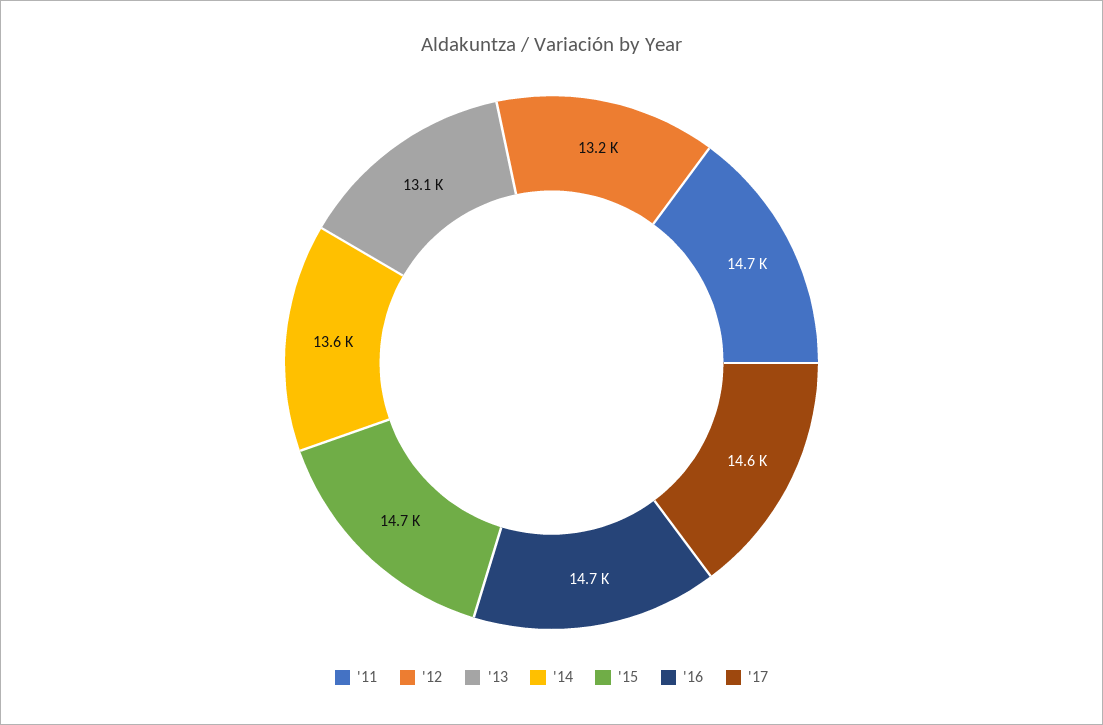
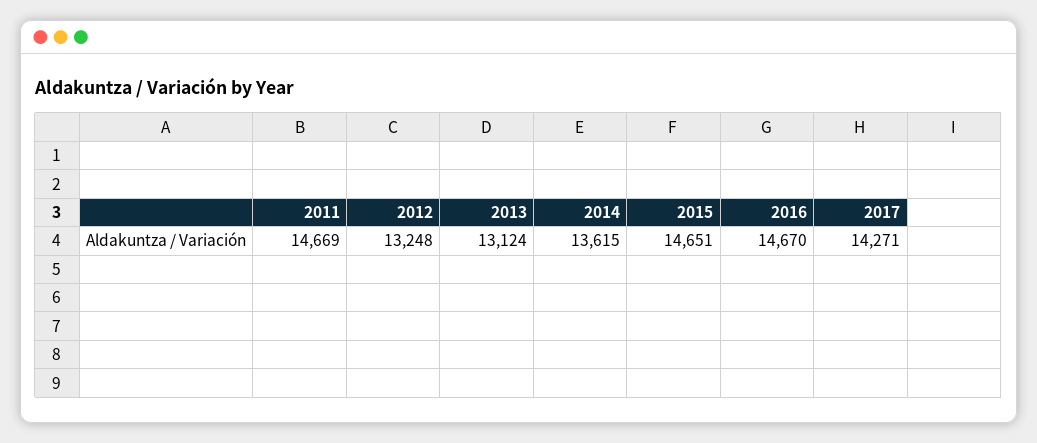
'17: 14600 -> 14271

